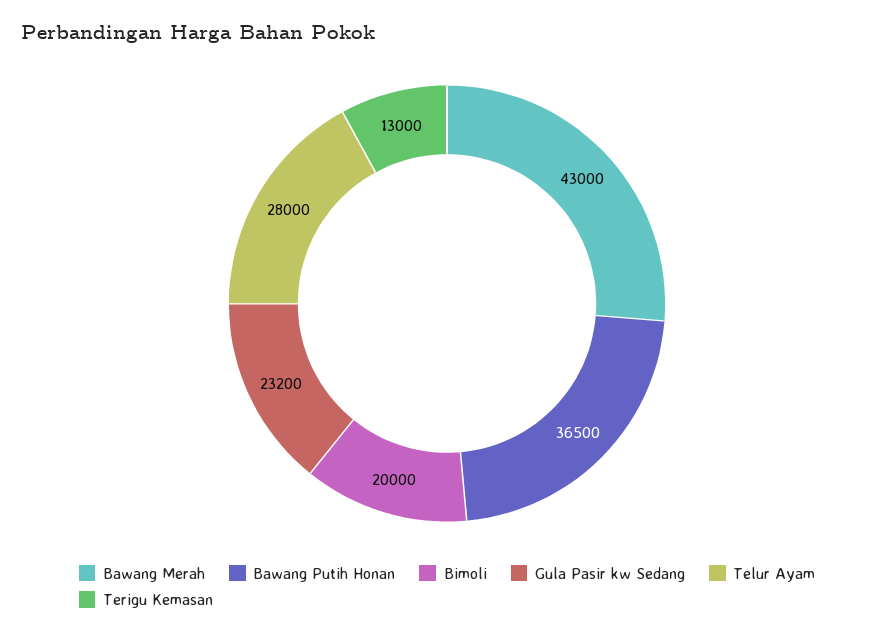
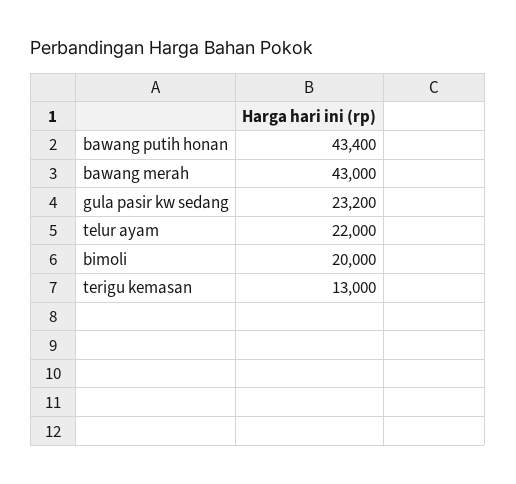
Bawang Putih Honan: 36500 -> 43400
Telur Ayam: 28000 -> 22000

